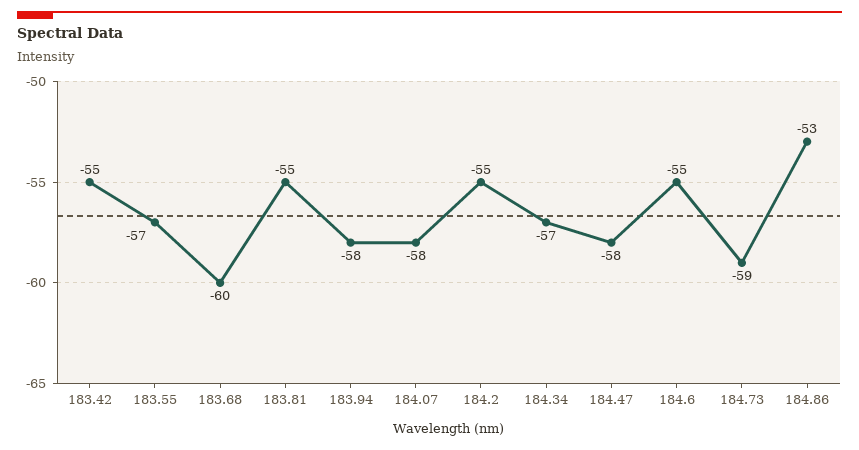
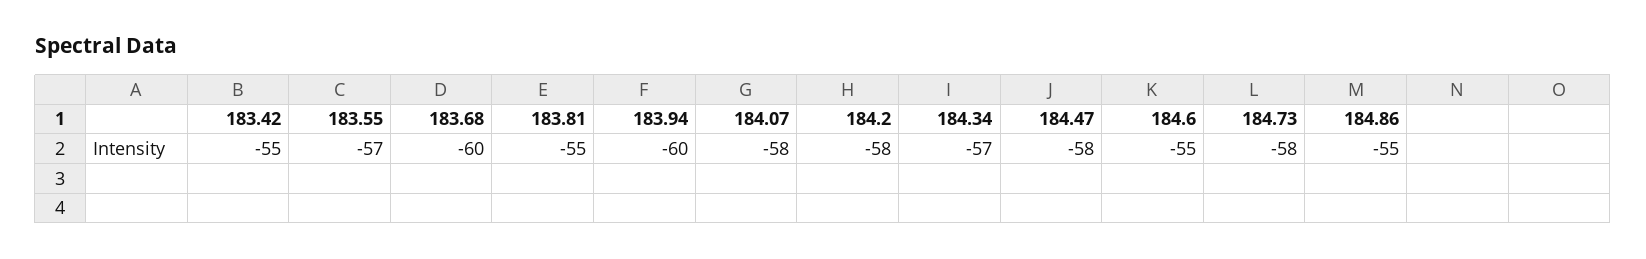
183.94: -58 -> -60
184.2: -55 -> -58
184.73: -59 -> -58
184.86: -53 -> -55

